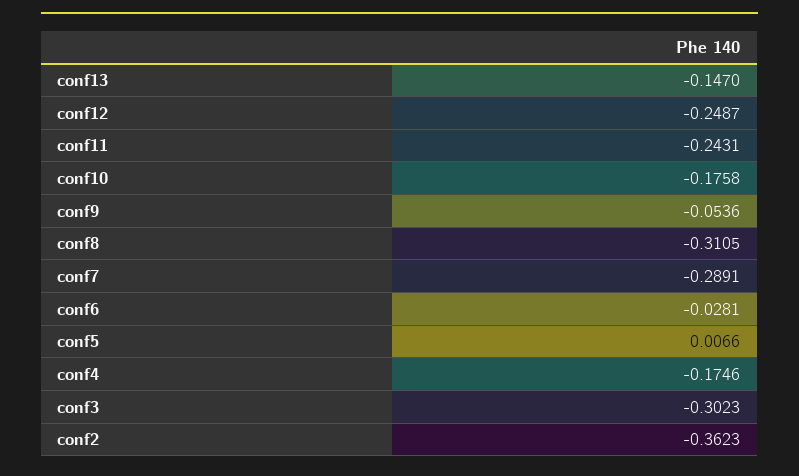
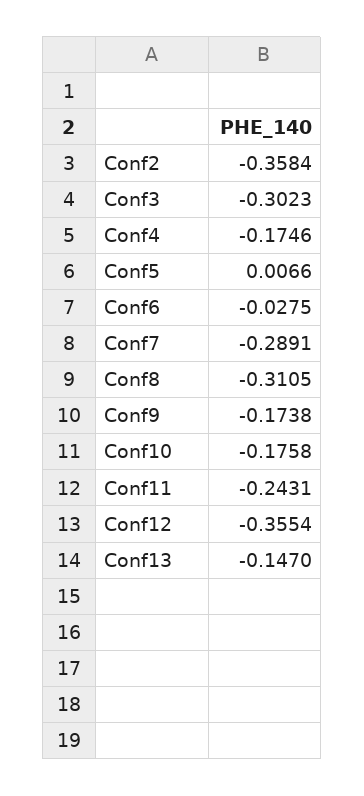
conf12: -0.2487 -> -0.3554
conf9: -0.0536 -> -0.1738
conf6: -0.0281 -> -0.0275
conf2: -0.3623 -> -0.3584

